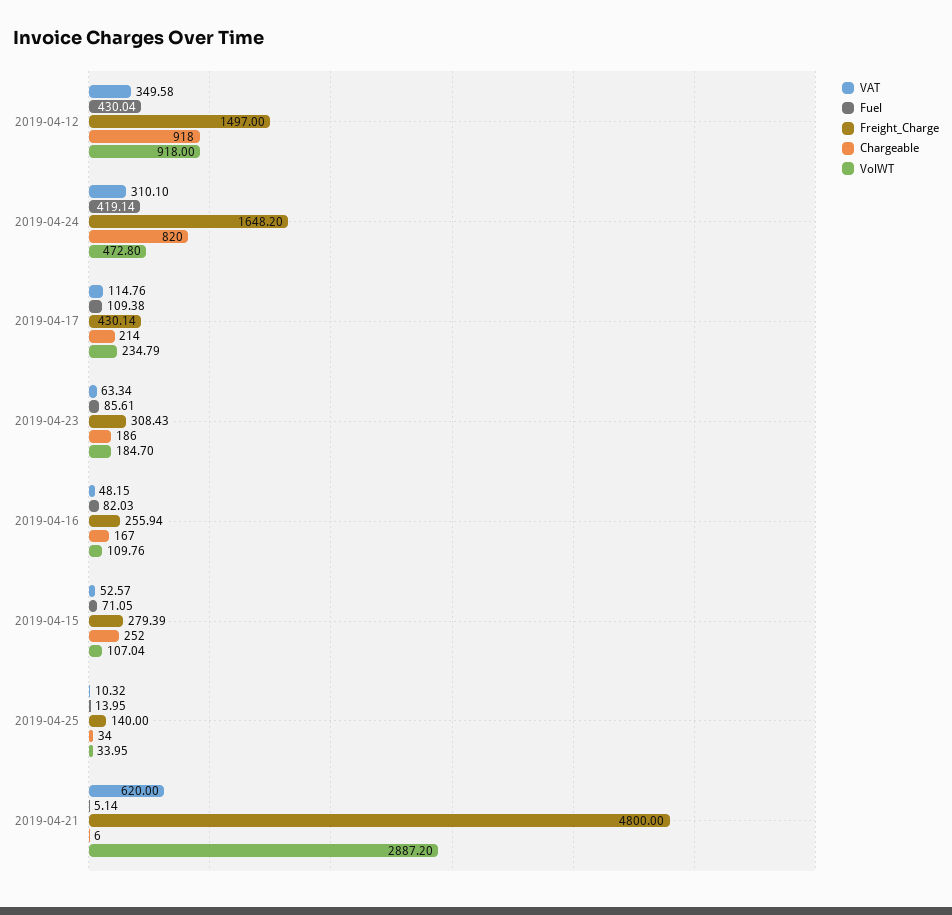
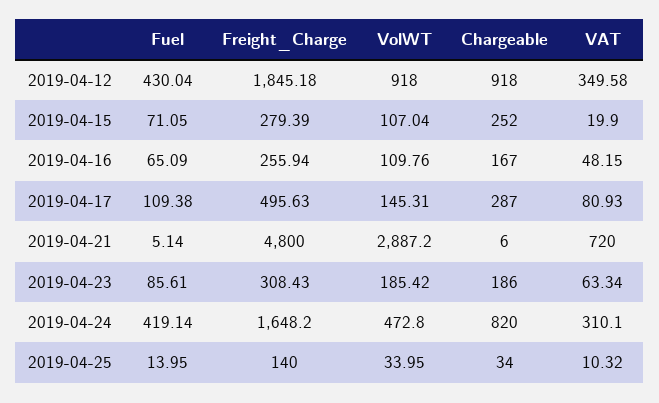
Freight_Charge, 2019-04-12: 1497 -> 1845.18
VAT, 2019-04-17: 114.76 -> 80.93
Freight_Charge, 2019-04-17: 430.14 -> 495.63
Chargeable, 2019-04-17: 214 -> 287
VolWT, 2019-04-17: 234.79 -> 145.31
VolWT, 2019-04-23: 184.7 -> 185.42
Fuel, 2019-04-16: 82.03 -> 65.09
VAT, 2019-04-15: 52.57 -> 19.9
VAT, 2019-04-21: 620 -> 720

